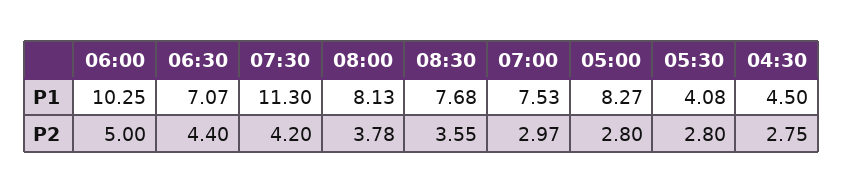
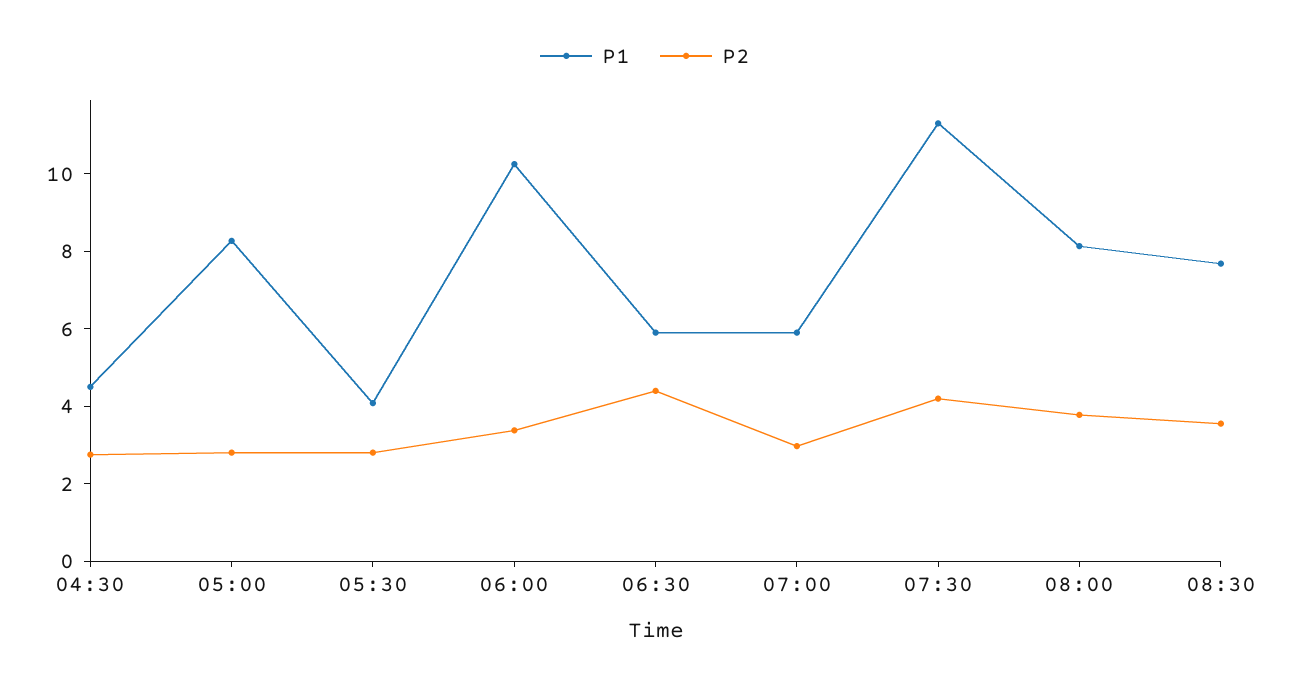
P1, 06:30: 7.07 -> 6
P1, 07:00: 7.53 -> 6
P2, 06:00: 5 -> 3.5

